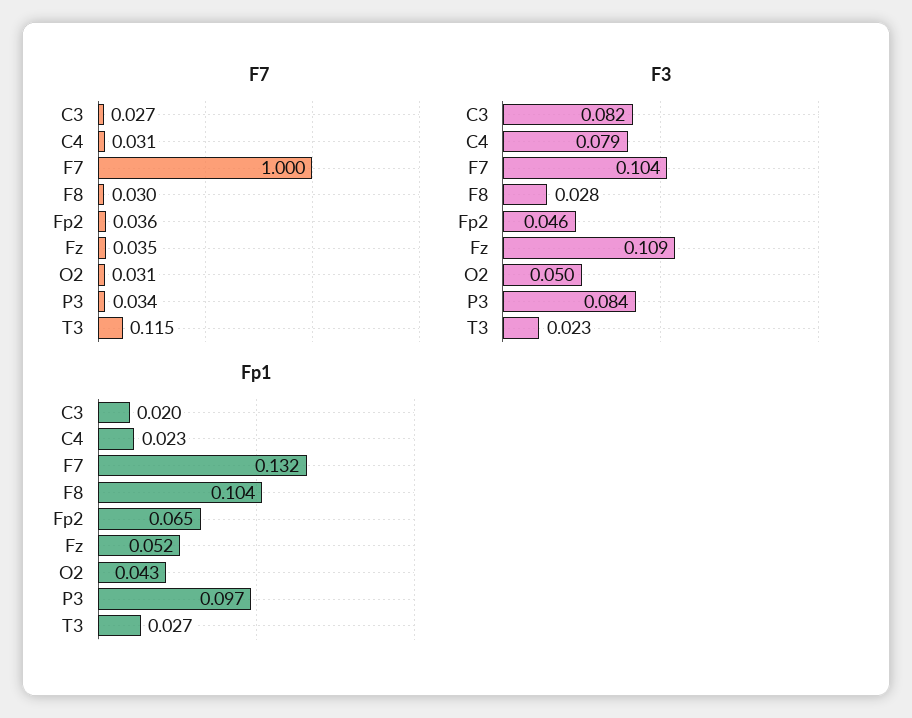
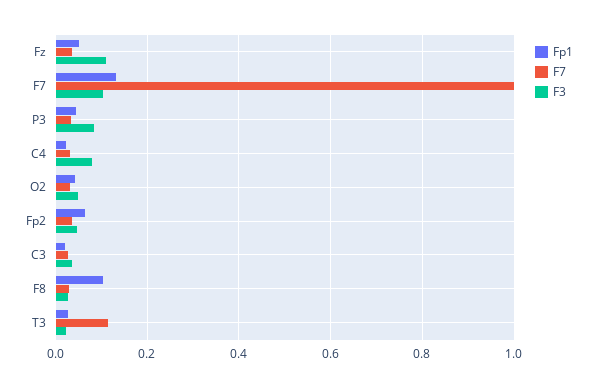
F3, C3: 0.082 -> 0.04
Fp1, P3: 0.097 -> 0.04

